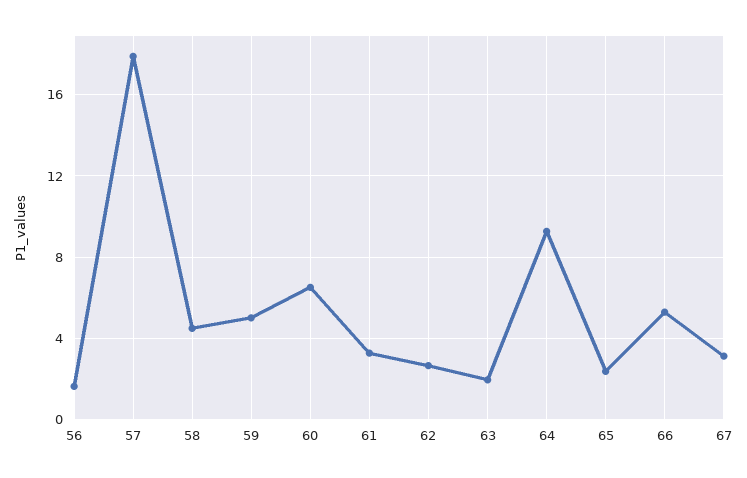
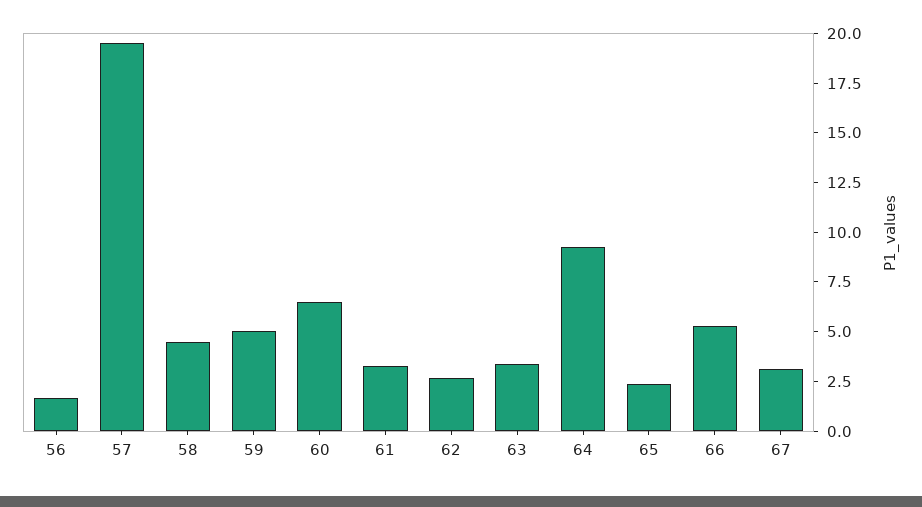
57: 18 -> 19.5
63: 2 -> 3.5

